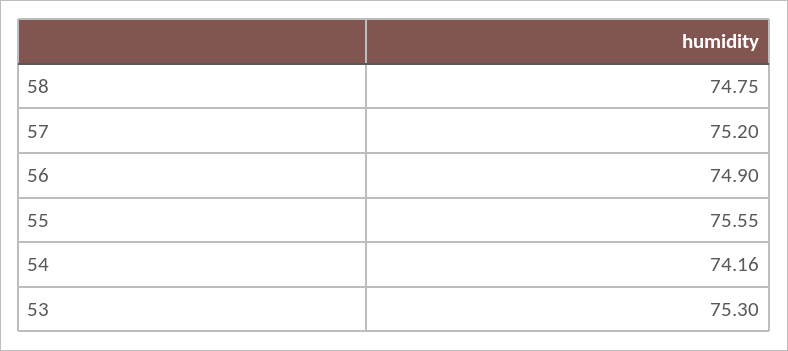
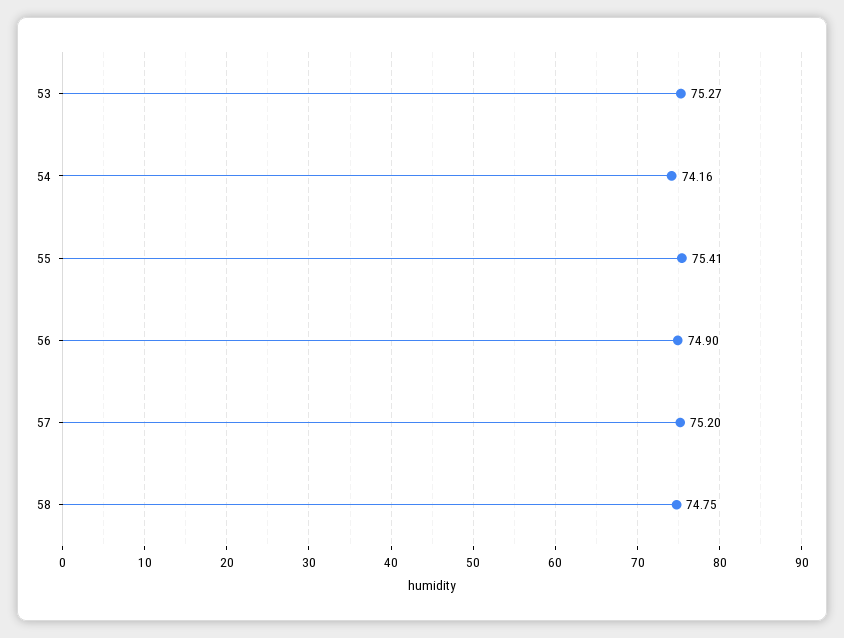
55: 75.55 -> 75.41
53: 75.3 -> 75.27

